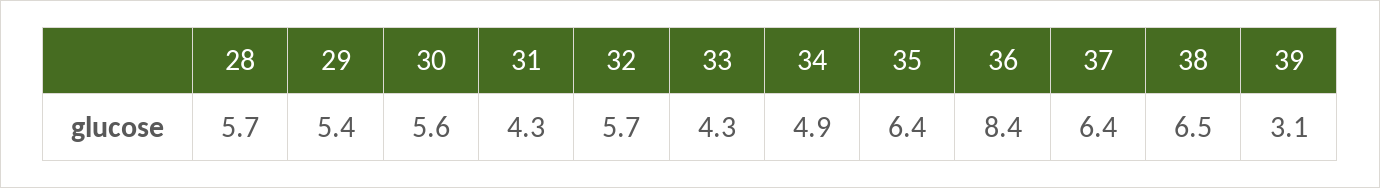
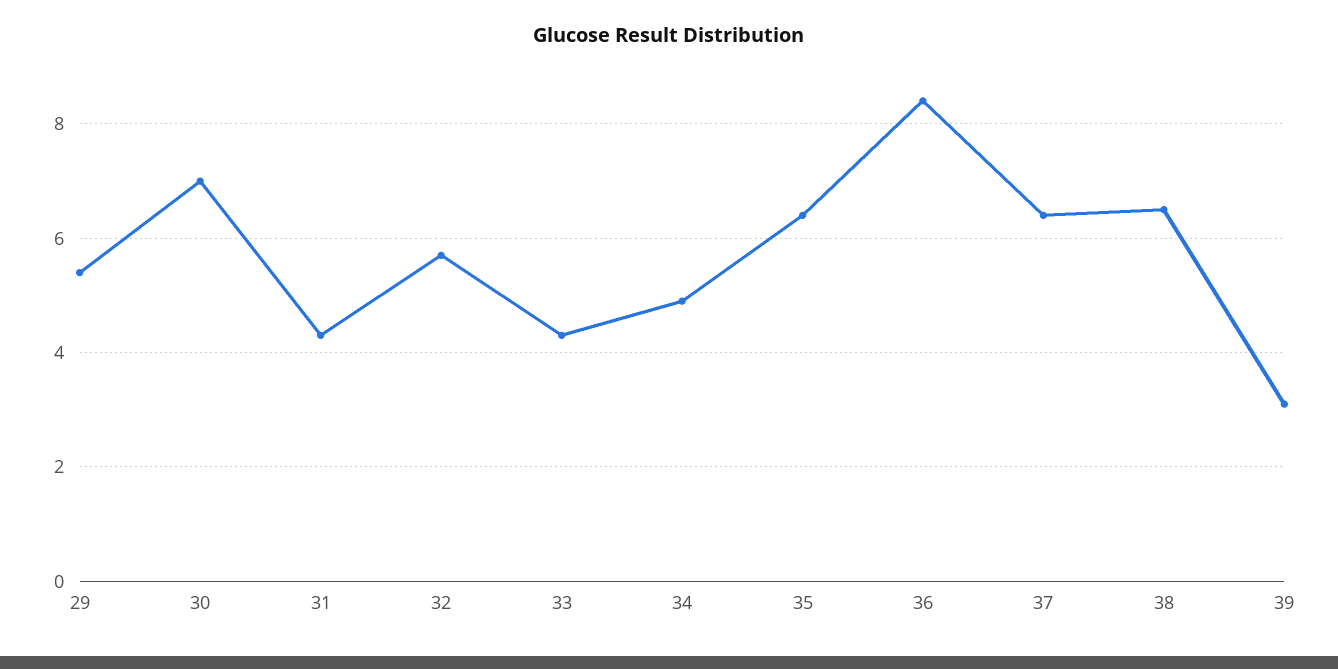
28: 5.7 -> none
30: 5.6 -> 7

